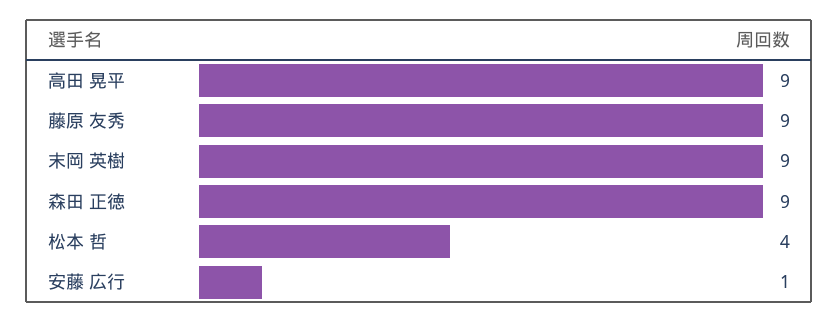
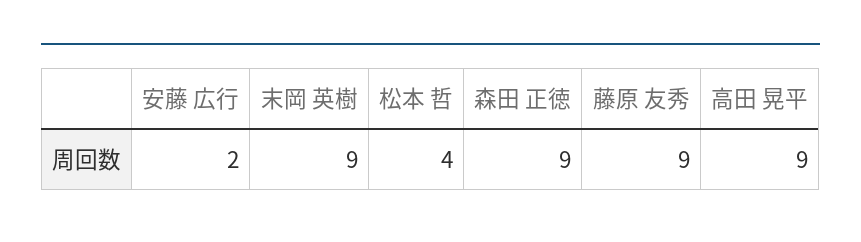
安藤 広行: 1 -> 2

